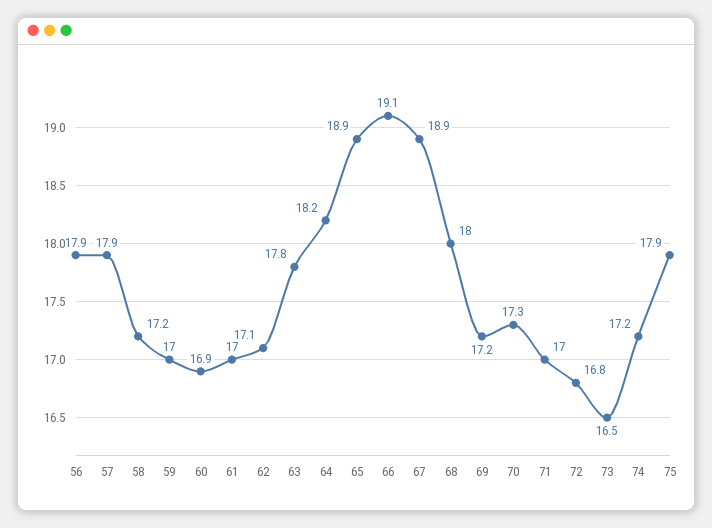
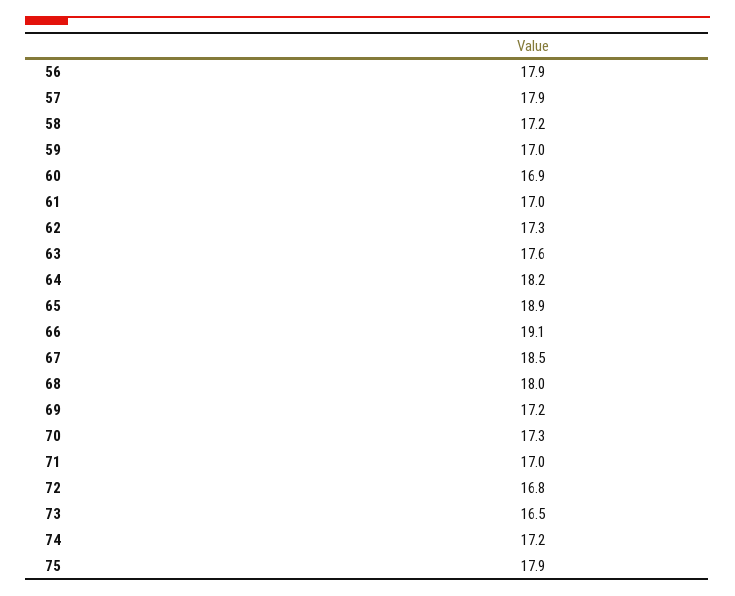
62: 17.1 -> 17.3
63: 17.8 -> 17.6
67: 18.9 -> 18.5

